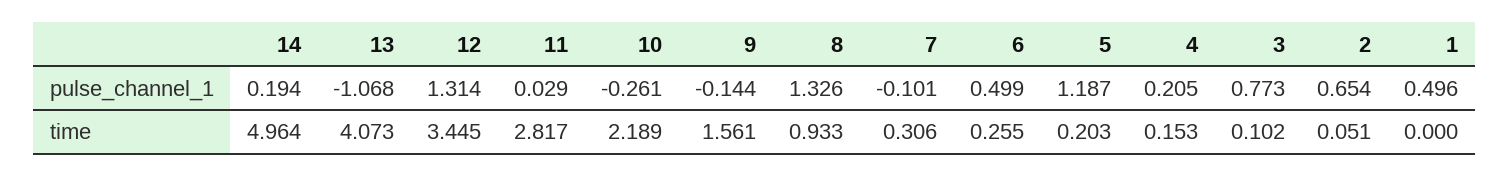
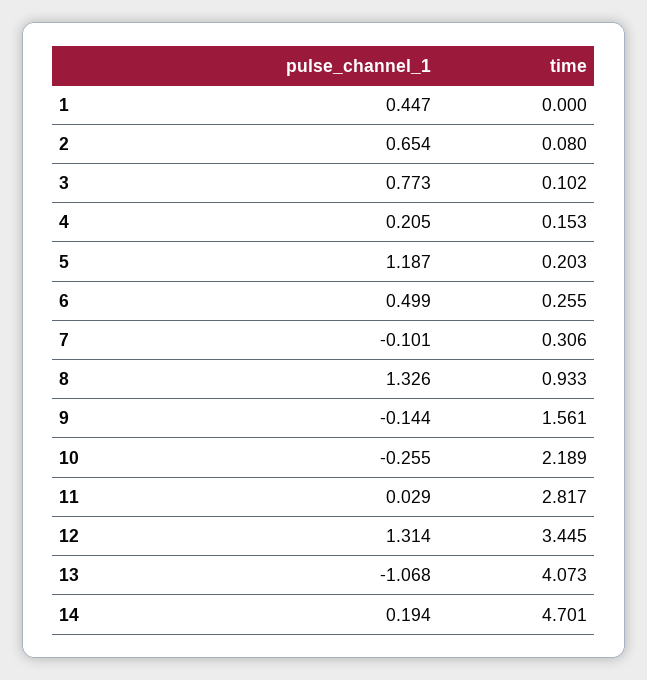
10, pulse_channel_1: -0.261 -> -0.255
1, pulse_channel_1: 0.496 -> 0.447
14, time: 4.964 -> 4.701
2, time: 0.051 -> 0.08

